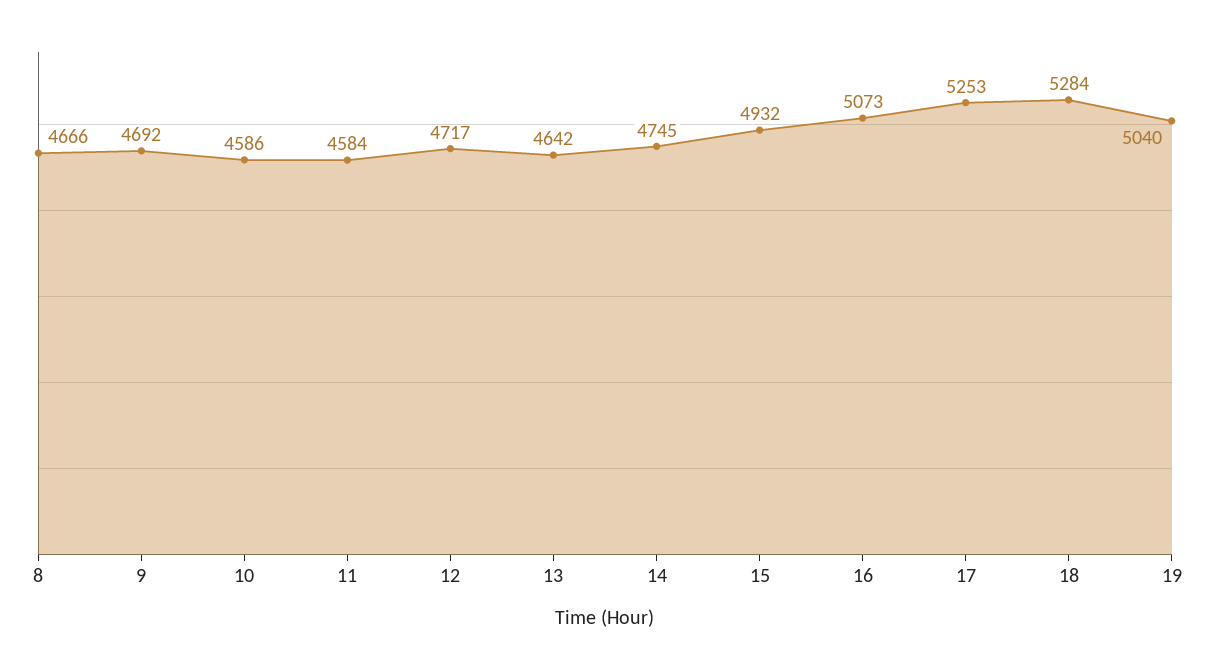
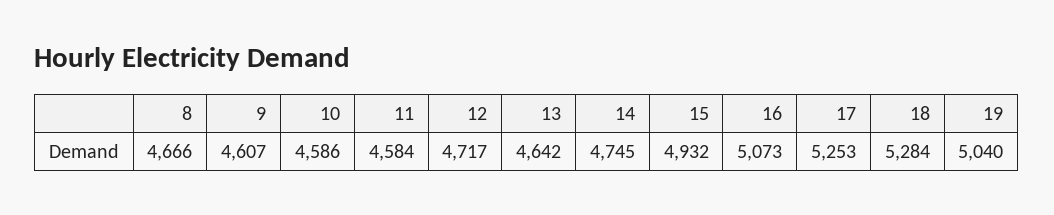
9: 4692 -> 4607

